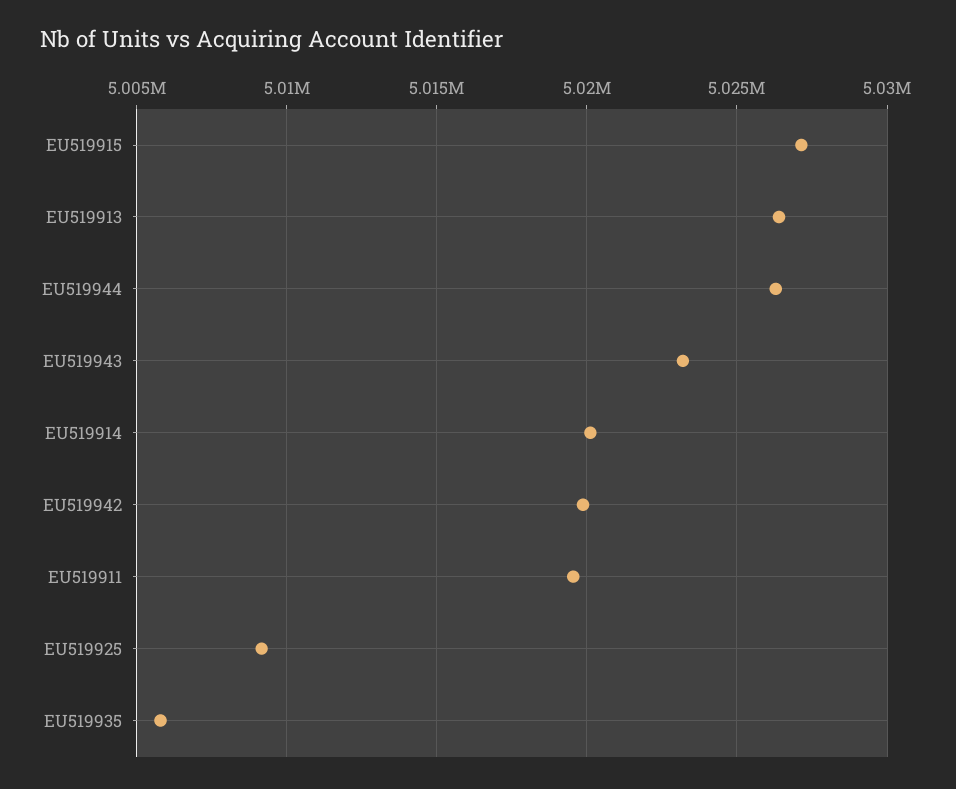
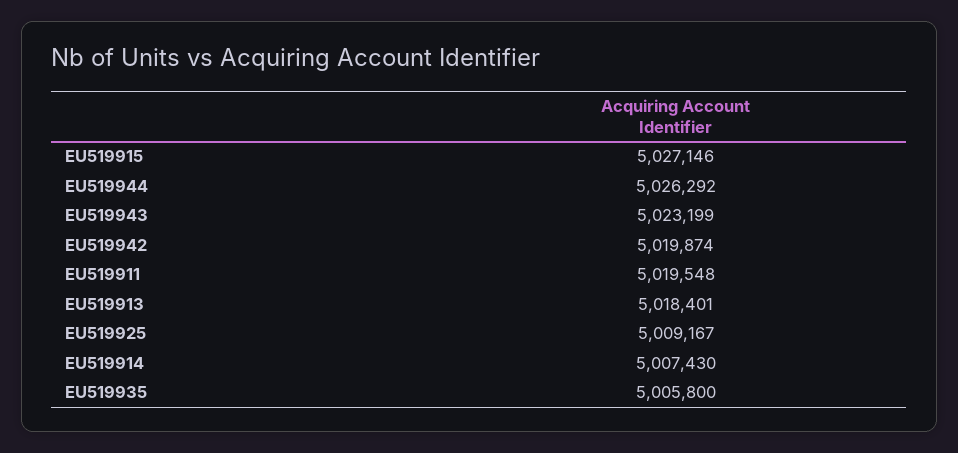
EU519913: 5026500 -> 5018401
EU519914: 5020000 -> 5007430

